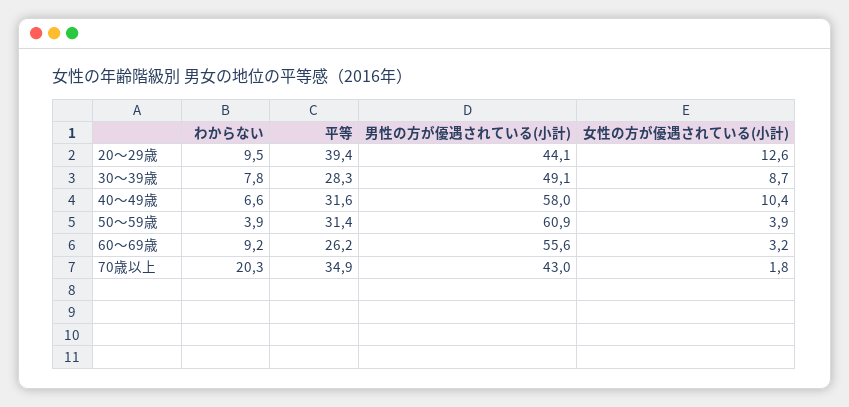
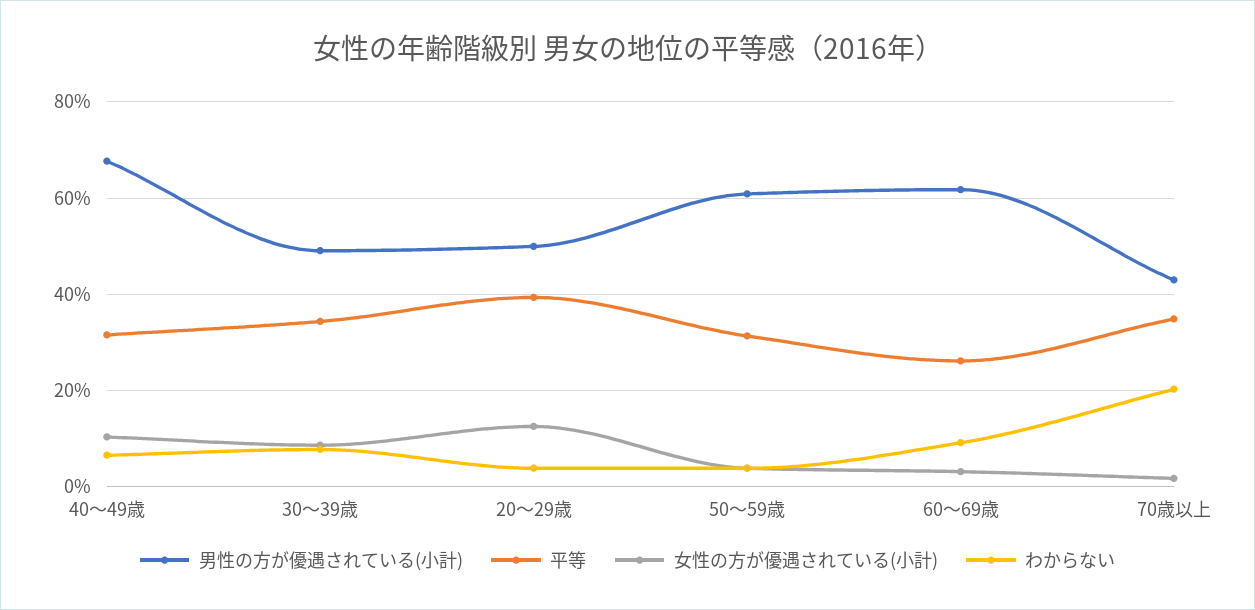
わからない, 20～29歳: 9.5 -> 4
男性の方が優遇されている(小計), 20～29歳: 44.1 -> 50
平等, 30～39歳: 28.3 -> 34
男性の方が優遇されている(小計), 40～49歳: 58 -> 68
男性の方が優遇されている(小計), 60～69歳: 55.6 -> 62

